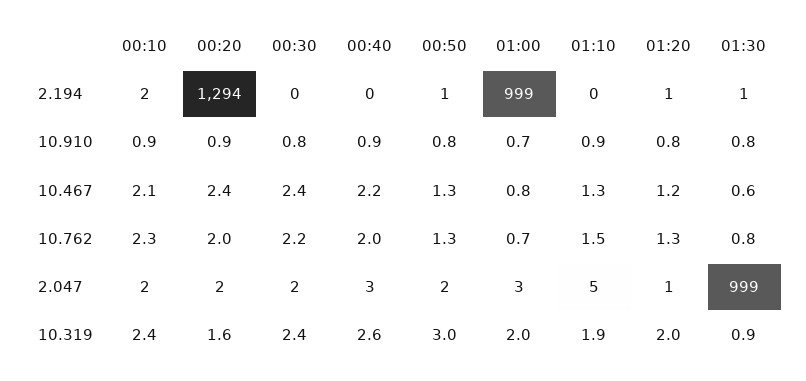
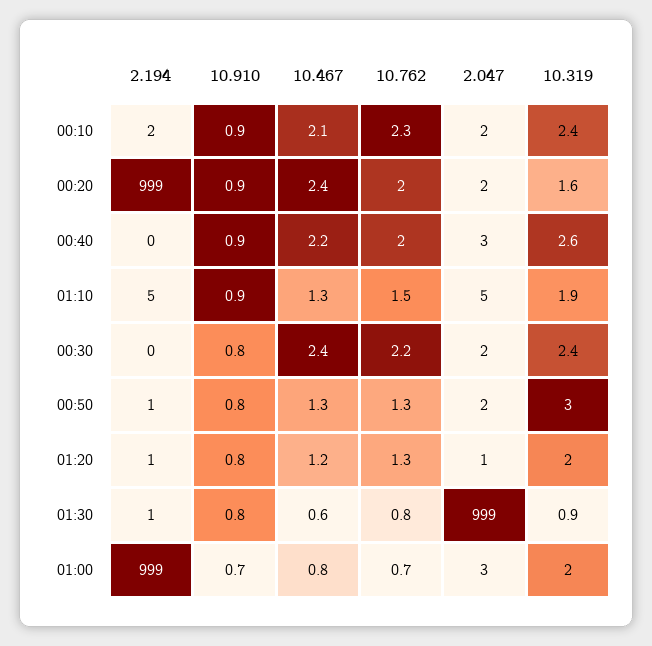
00:20, 2.194: 1294 -> 999
01:10, 2.194: 0 -> 5

